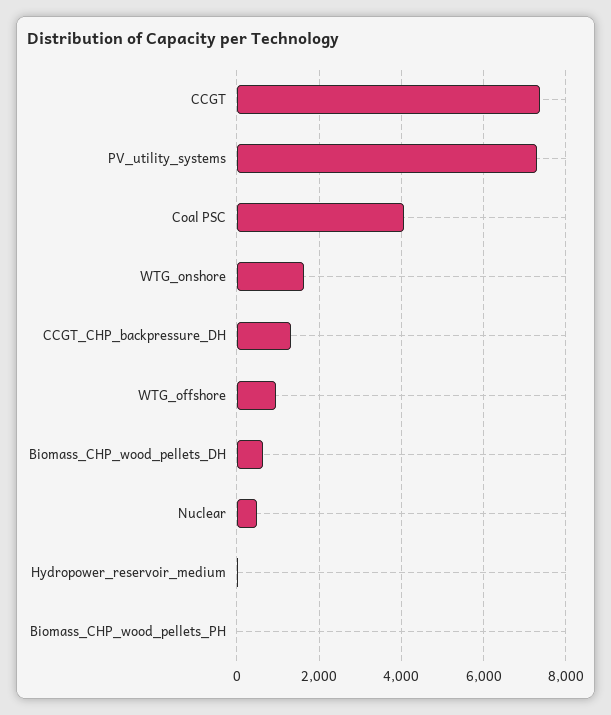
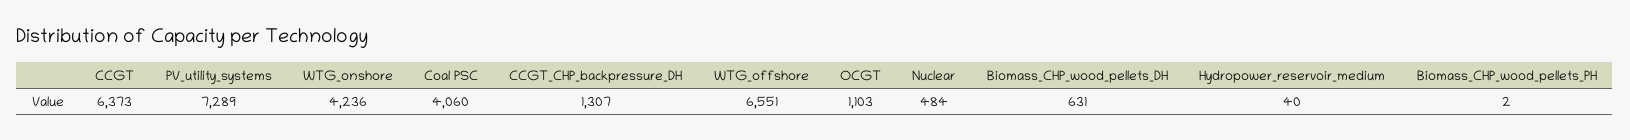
CCGT: 7400 -> 6373
WTG_onshore: 1600 -> 4236
WTG_offshore: 1000 -> 6551
OCGT: none -> 1103

